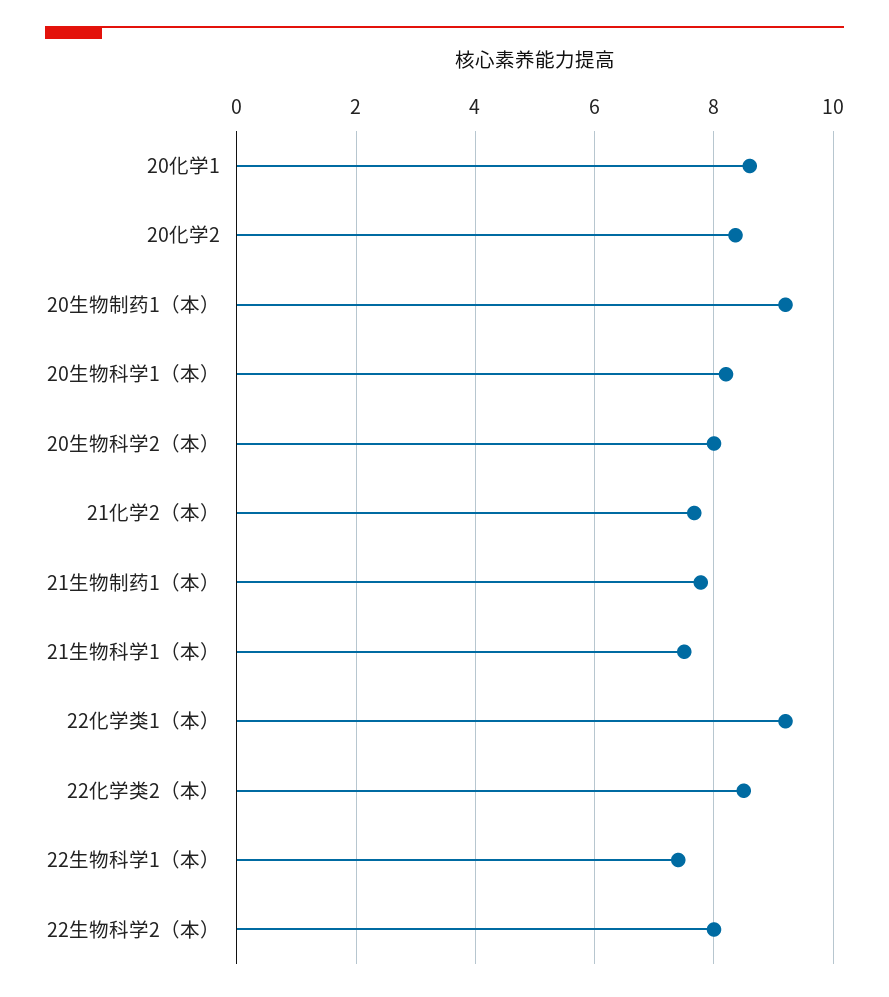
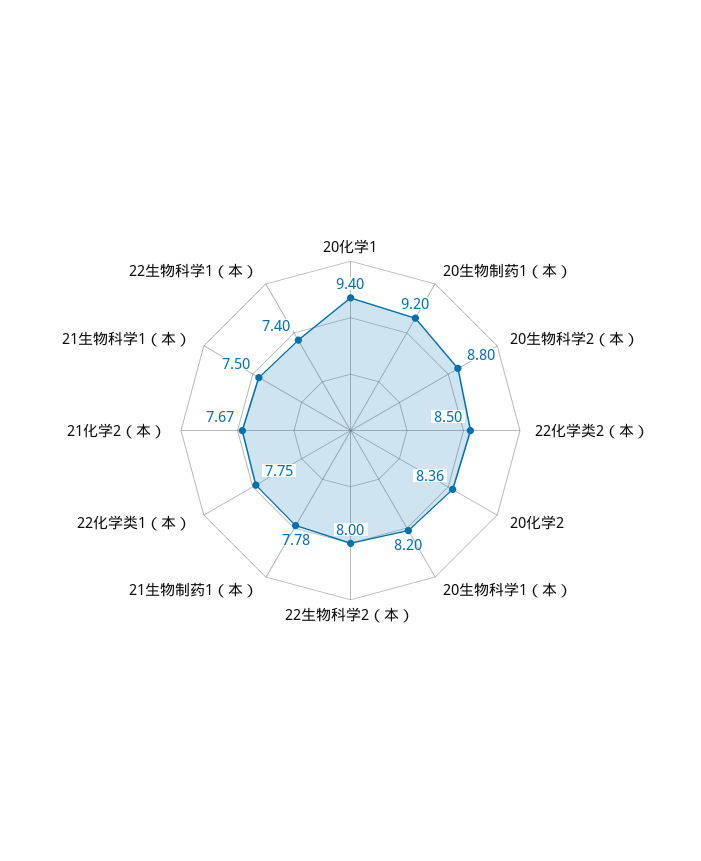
20化学1: 8.6 -> 9.4
20生物科学2（本）: 8 -> 8.8
22化学类1（本）: 9.2 -> 7.75

